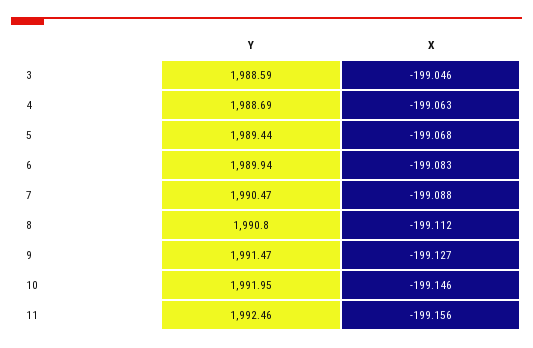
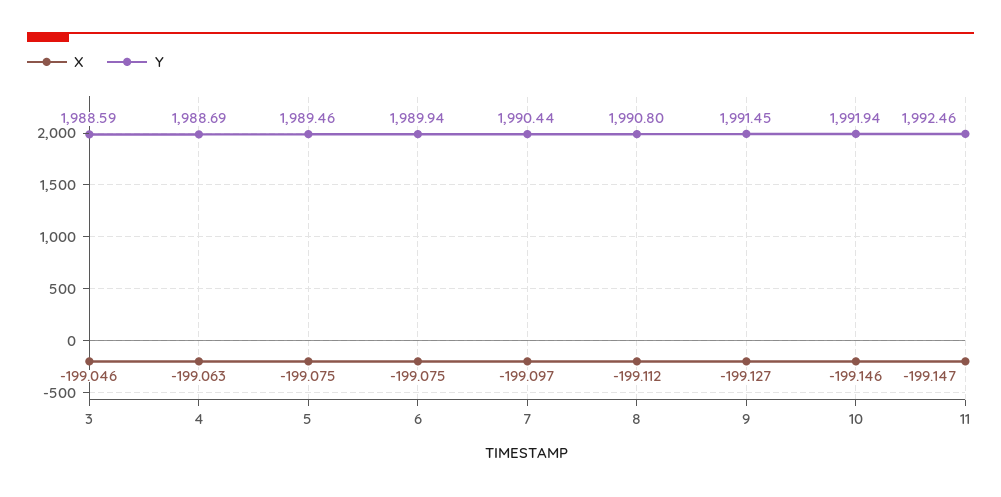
Y, 5: 1989.44 -> 1989.46
X, 5: -199.068 -> -199.075
X, 6: -199.083 -> -199.075
Y, 7: 1990.47 -> 1990.44
X, 7: -199.088 -> -199.097
Y, 9: 1991.47 -> 1991.45
Y, 10: 1991.95 -> 1991.94
X, 11: -199.156 -> -199.147

